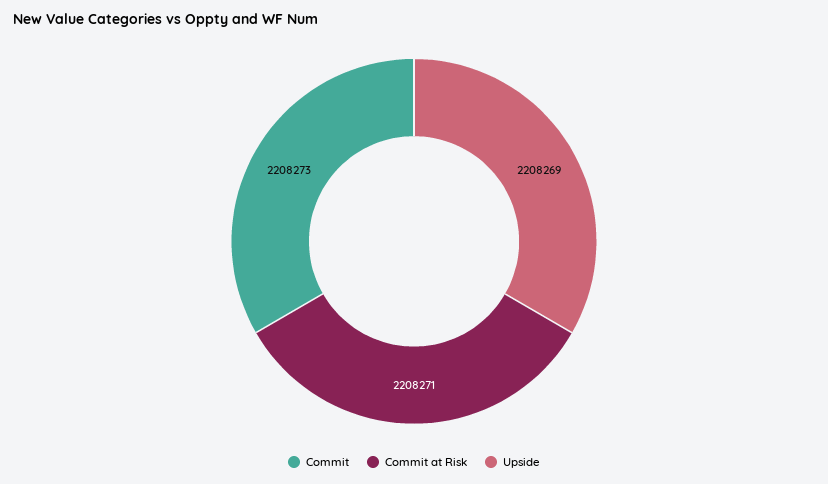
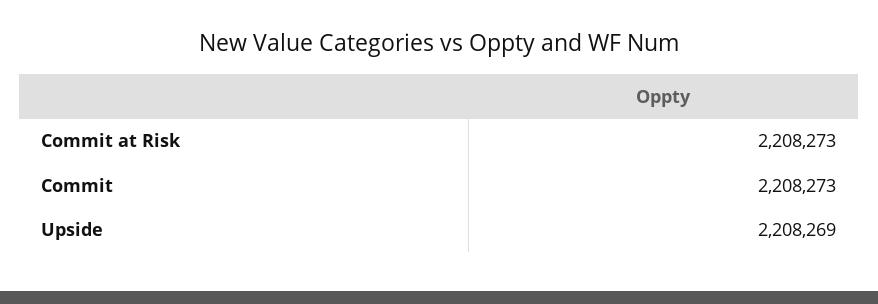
Commit at Risk: 2208271 -> 2208273

